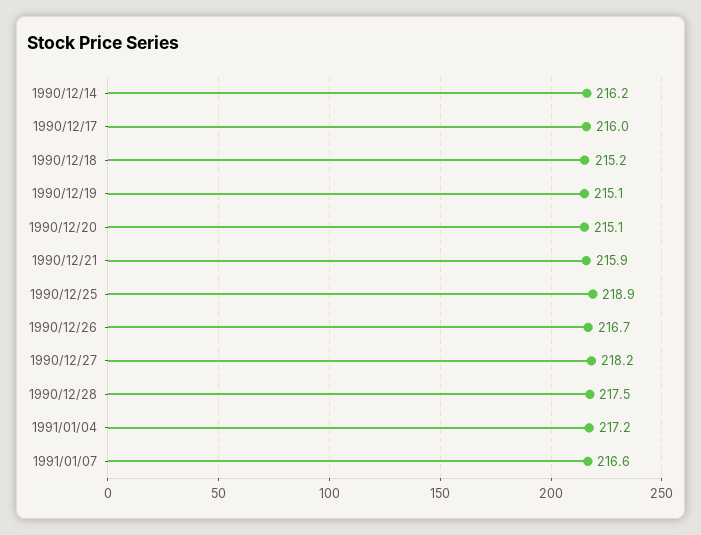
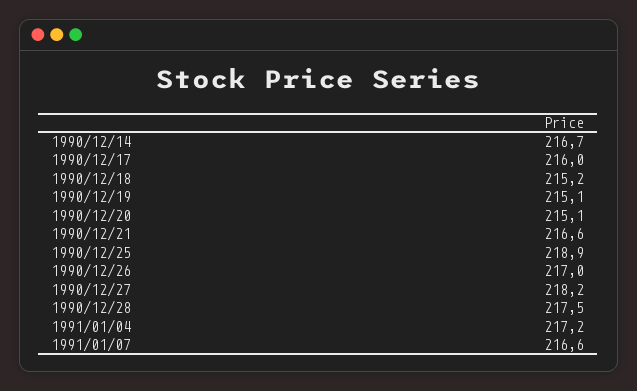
1990/12/14: 216.2 -> 216.7
1990/12/21: 215.9 -> 216.6
1990/12/26: 216.7 -> 217

